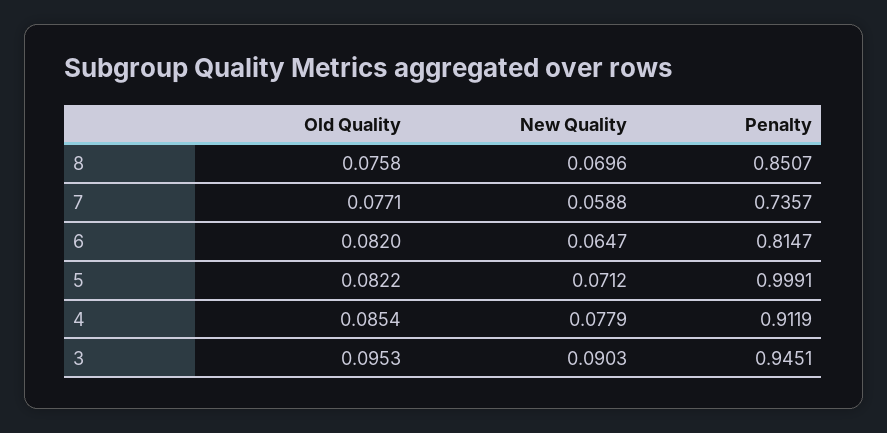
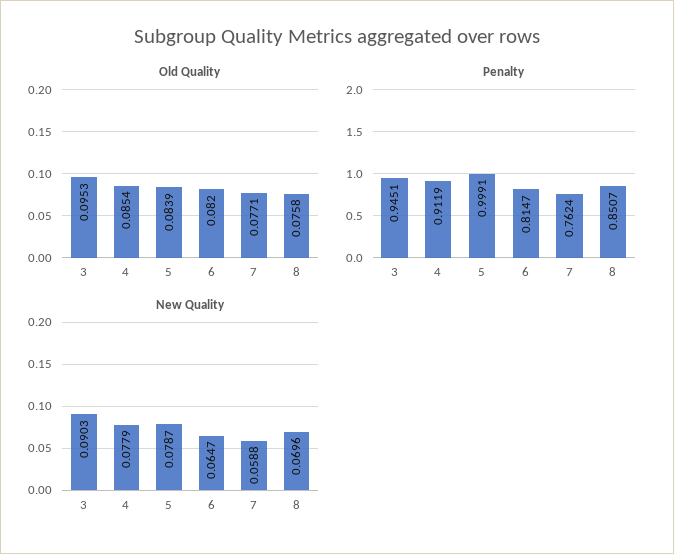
Penalty, 7: 0.7357 -> 0.7624
Old Quality, 5: 0.0822 -> 0.0839
New Quality, 5: 0.0712 -> 0.0787

